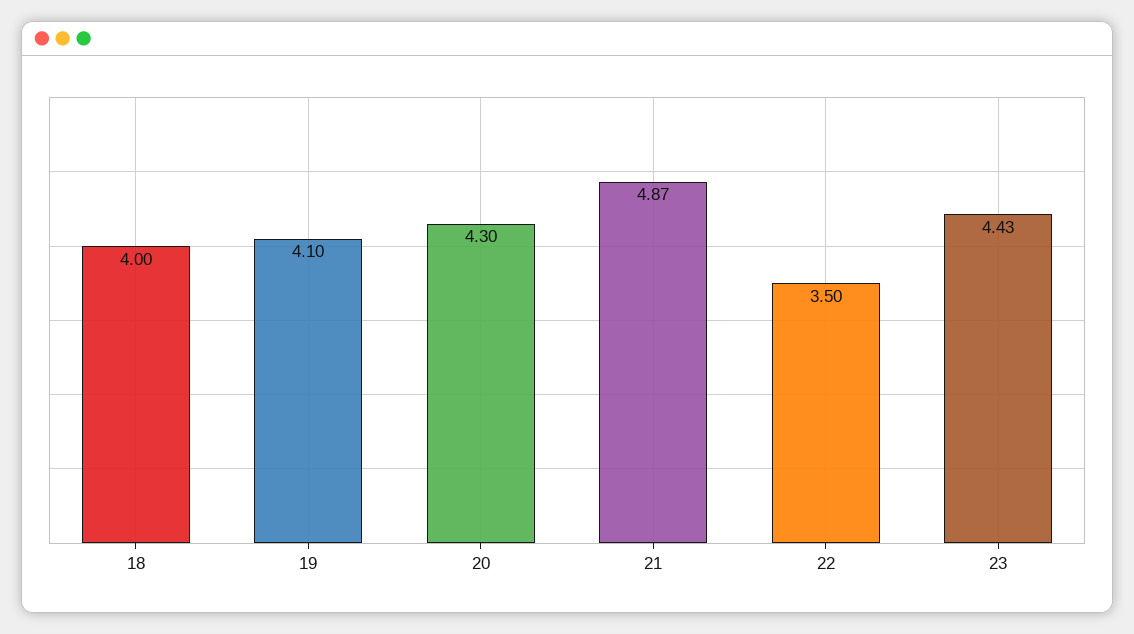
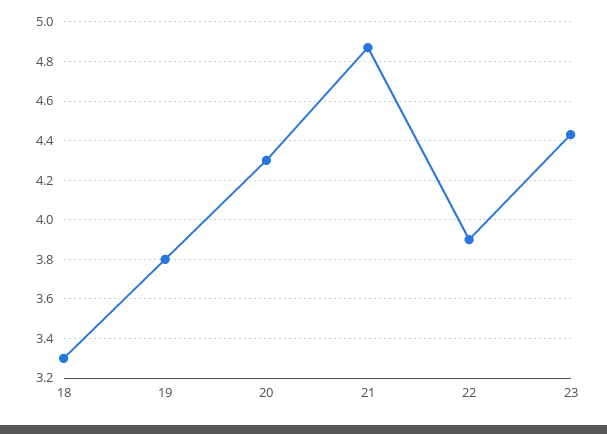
18: 4 -> 3.3
19: 4.1 -> 3.8
22: 3.5 -> 3.9

